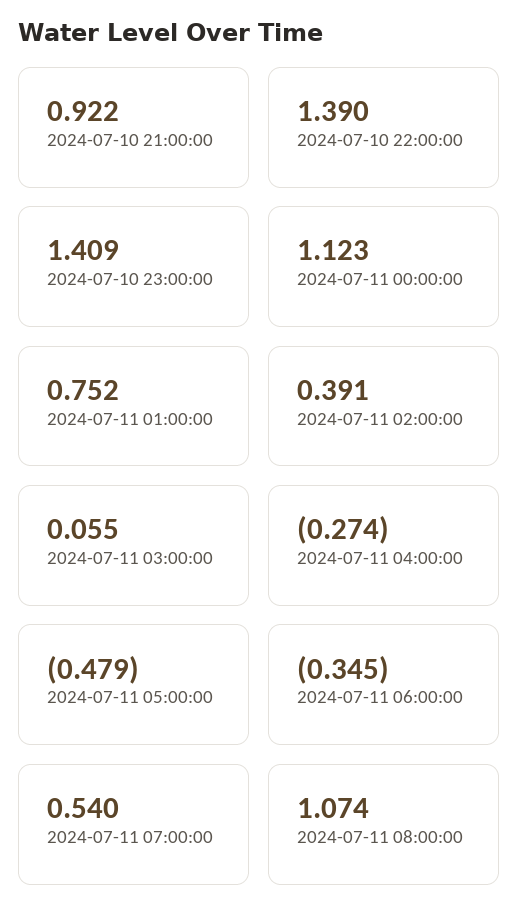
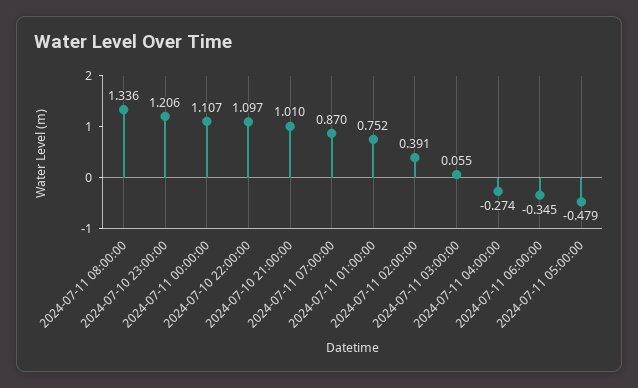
2024-07-10 21:00:00: 0.922 -> 1.01
2024-07-10 22:00:00: 1.39 -> 1.097
2024-07-10 23:00:00: 1.409 -> 1.206
2024-07-11 00:00:00: 1.123 -> 1.107
2024-07-11 07:00:00: 0.54 -> 0.87
2024-07-11 08:00:00: 1.074 -> 1.336

